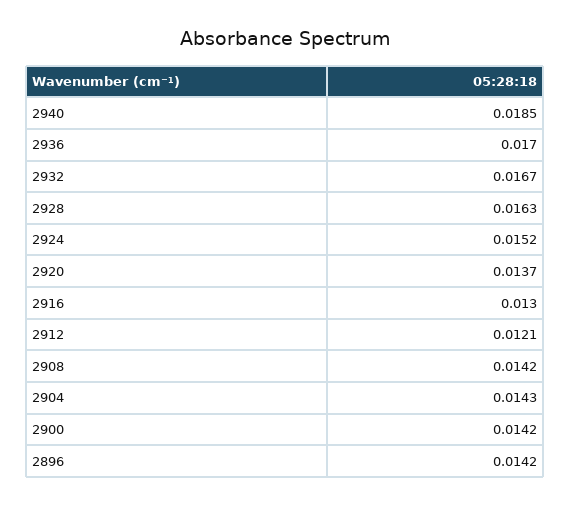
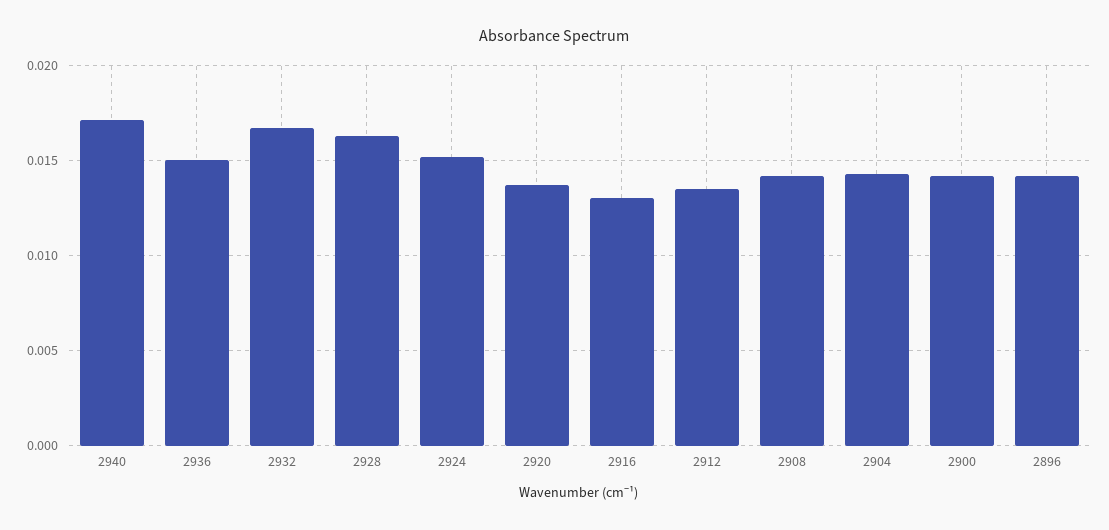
2940: 0.0185 -> 0.017
2936: 0.017 -> 0.015
2912: 0.0121 -> 0.0135

